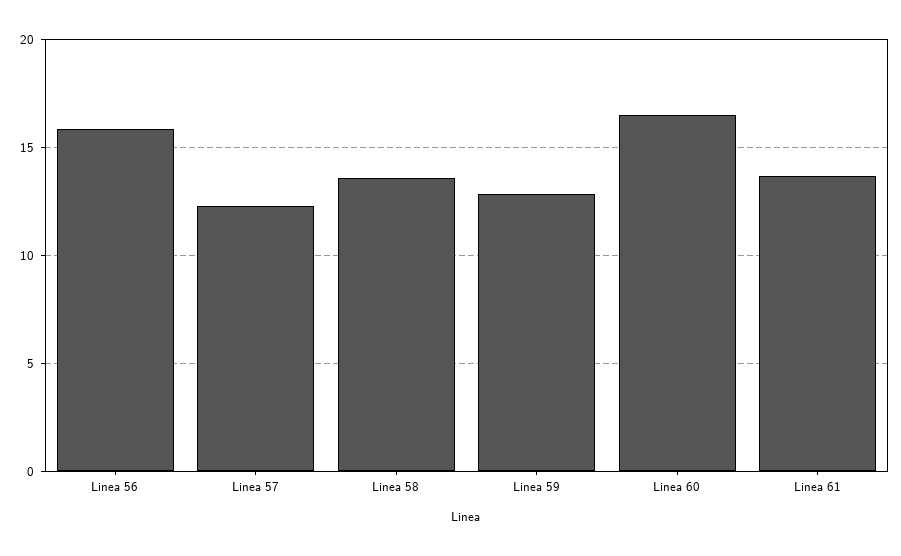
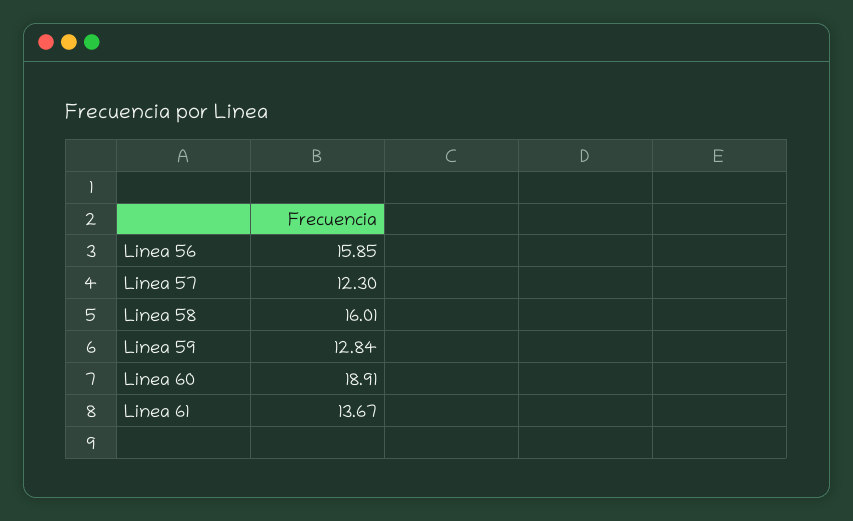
Linea 58: 13.5 -> 16.01
Linea 60: 16.5 -> 18.91

